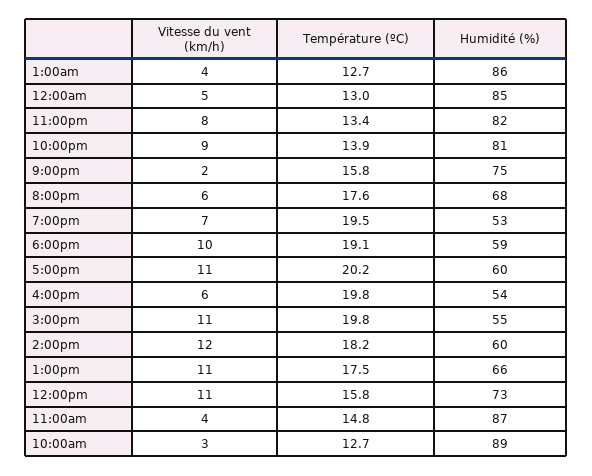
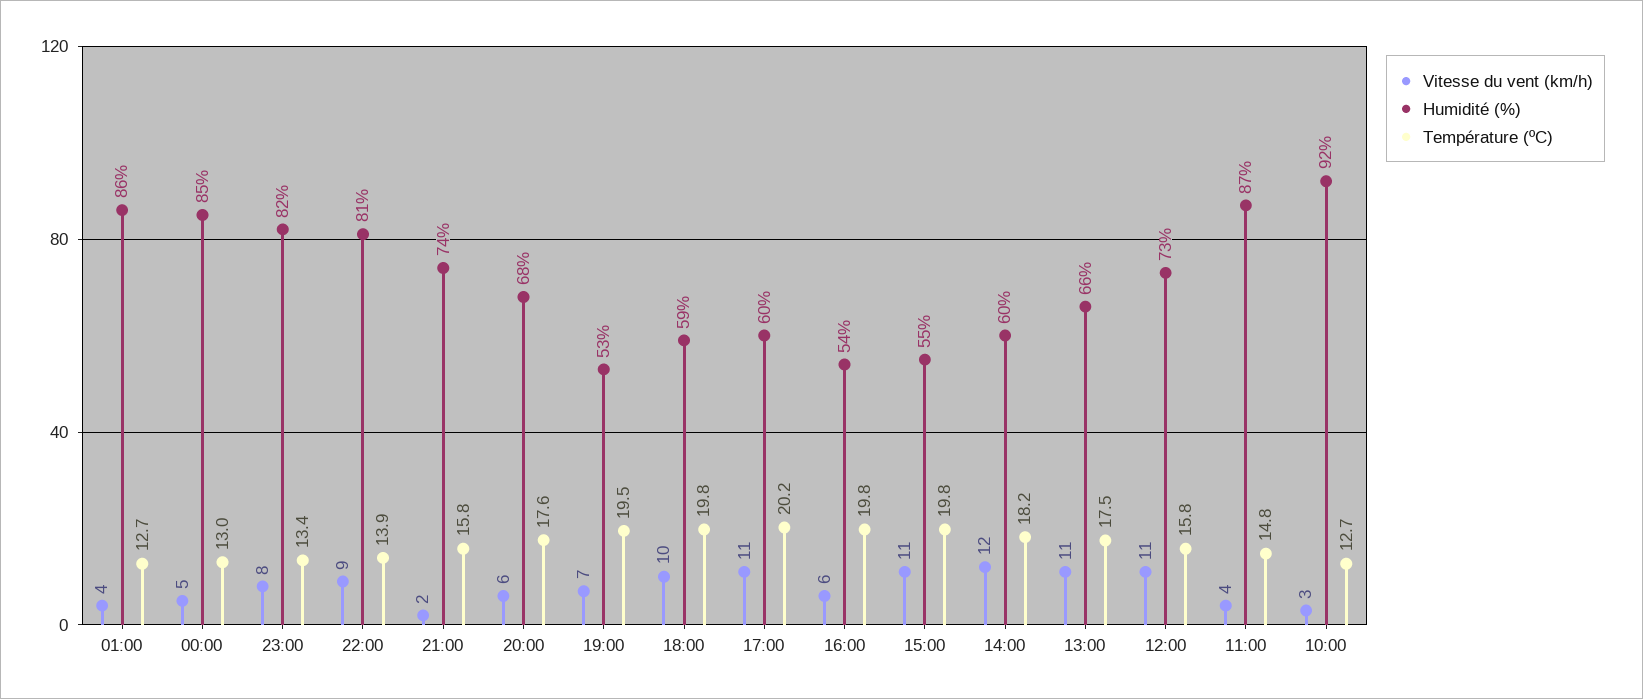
Humidité (%), 9:00pm: 75 -> 74
Température (ºC), 6:00pm: 19.1 -> 19.8
Humidité (%), 10:00am: 89 -> 92

